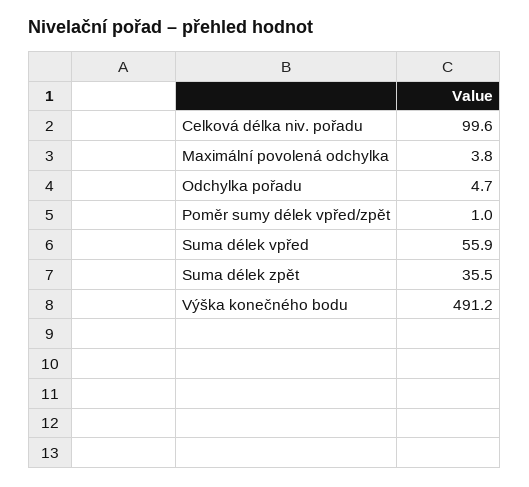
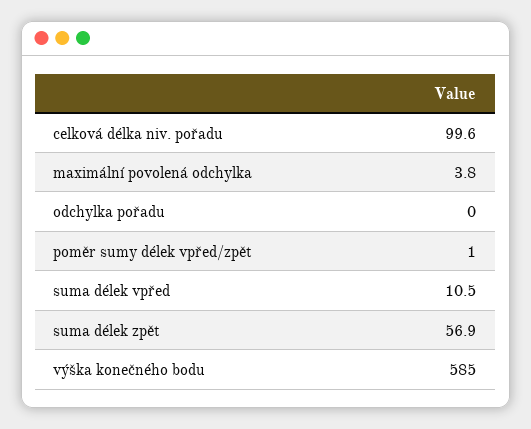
Odchylka pořadu: 4.7 -> 0
Suma délek vpřed: 55.9 -> 10.5
Suma délek zpět: 35.5 -> 56.9
Výška konečného bodu: 491.2 -> 585

